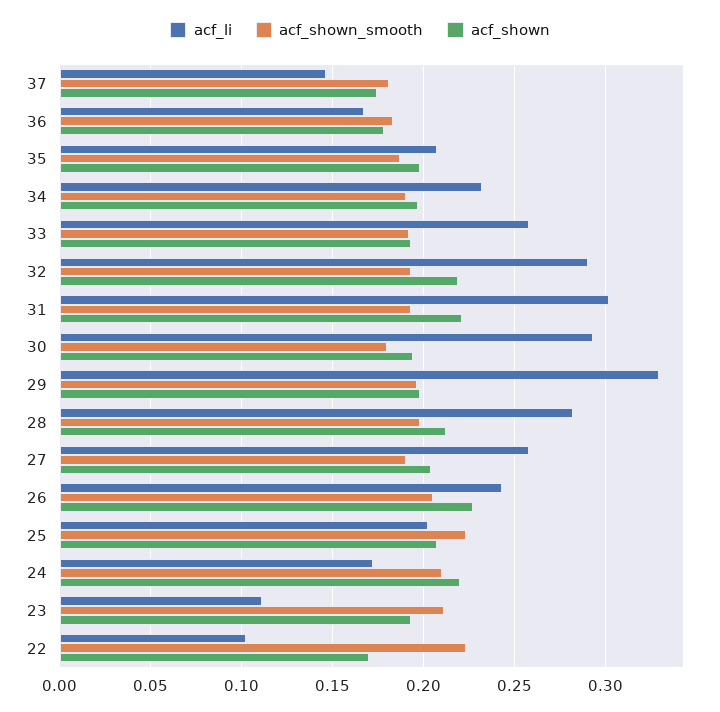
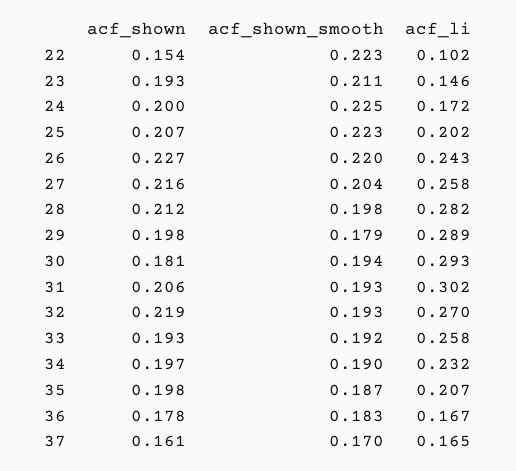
acf_li, 37: 0.145 -> 0.165
acf_shown_smooth, 37: 0.18 -> 0.17
acf_shown, 37: 0.175 -> 0.161
acf_li, 32: 0.29 -> 0.27
acf_shown, 31: 0.22 -> 0.206
acf_shown_smooth, 30: 0.18 -> 0.194
acf_shown, 30: 0.195 -> 0.181
acf_li, 29: 0.33 -> 0.289
acf_shown_smooth, 29: 0.195 -> 0.179
acf_shown_smooth, 27: 0.19 -> 0.204
acf_shown, 27: 0.205 -> 0.216
acf_shown_smooth, 26: 0.205 -> 0.22
acf_shown_smooth, 24: 0.21 -> 0.225
acf_shown, 24: 0.22 -> 0.2
acf_li, 23: 0.11 -> 0.146
acf_shown, 22: 0.17 -> 0.154

